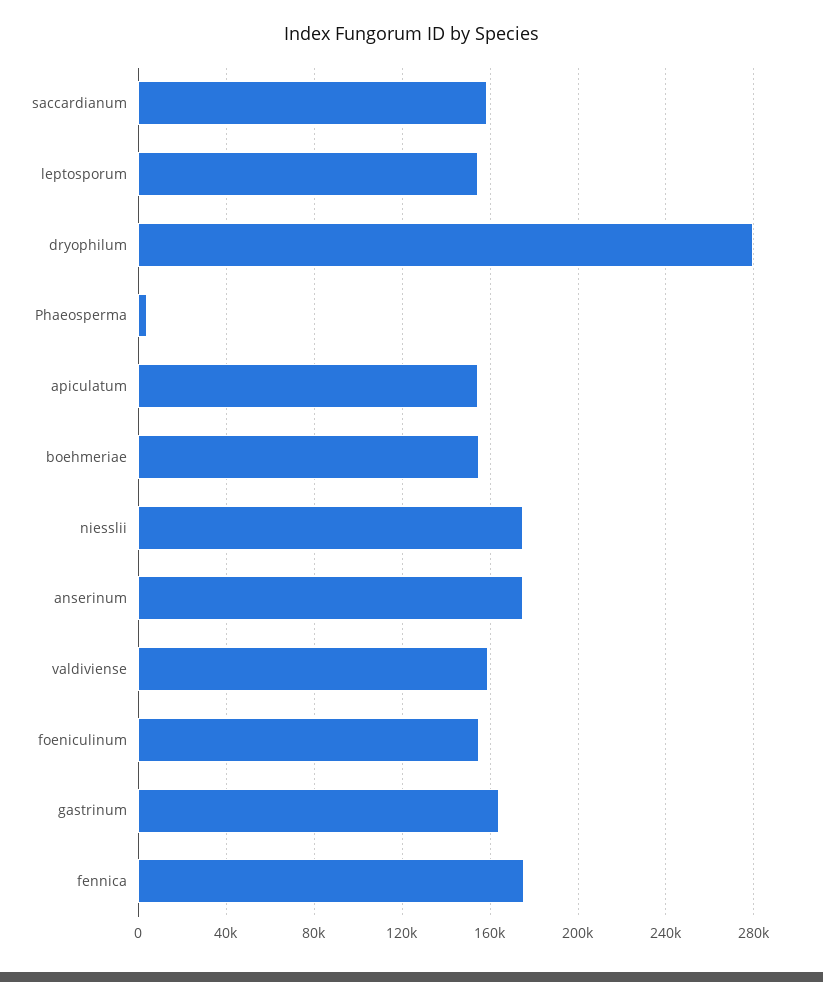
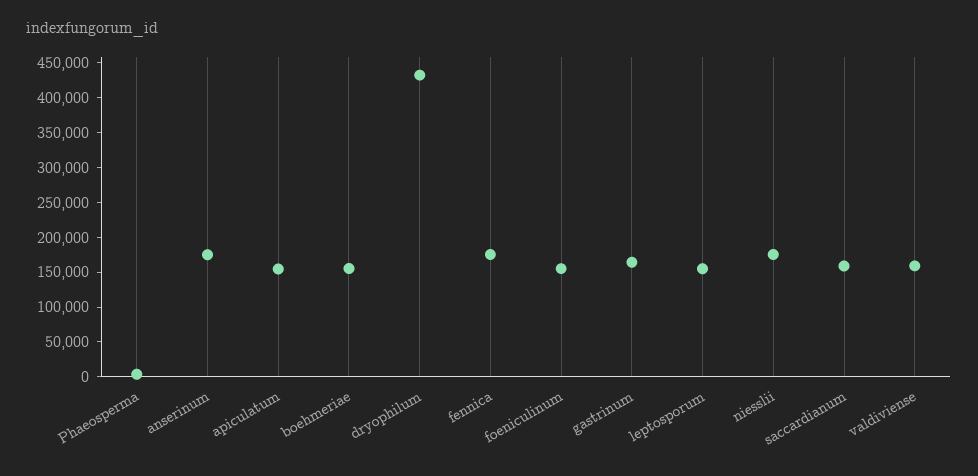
dryophilum: 280000 -> 425000

